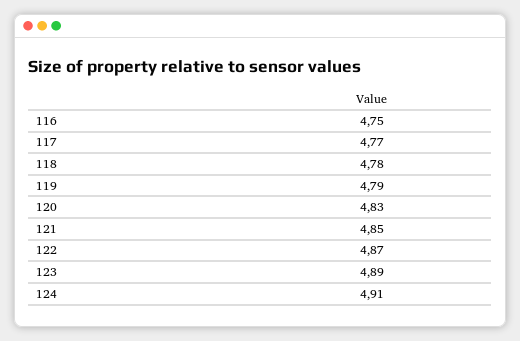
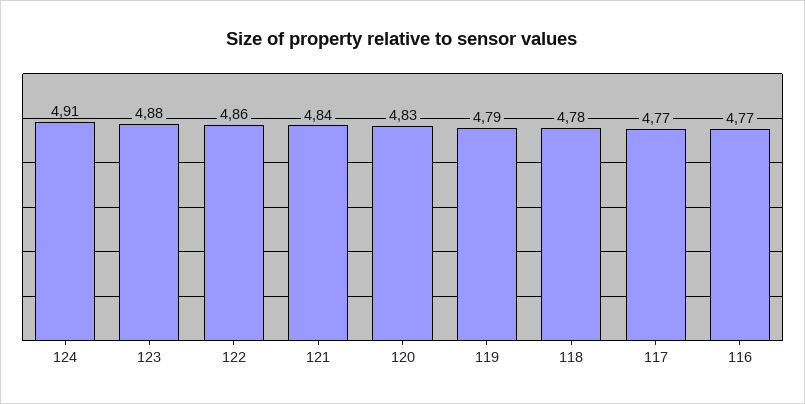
116: 4.75 -> 4.77
121: 4.85 -> 4.84
122: 4.87 -> 4.86
123: 4.89 -> 4.88

